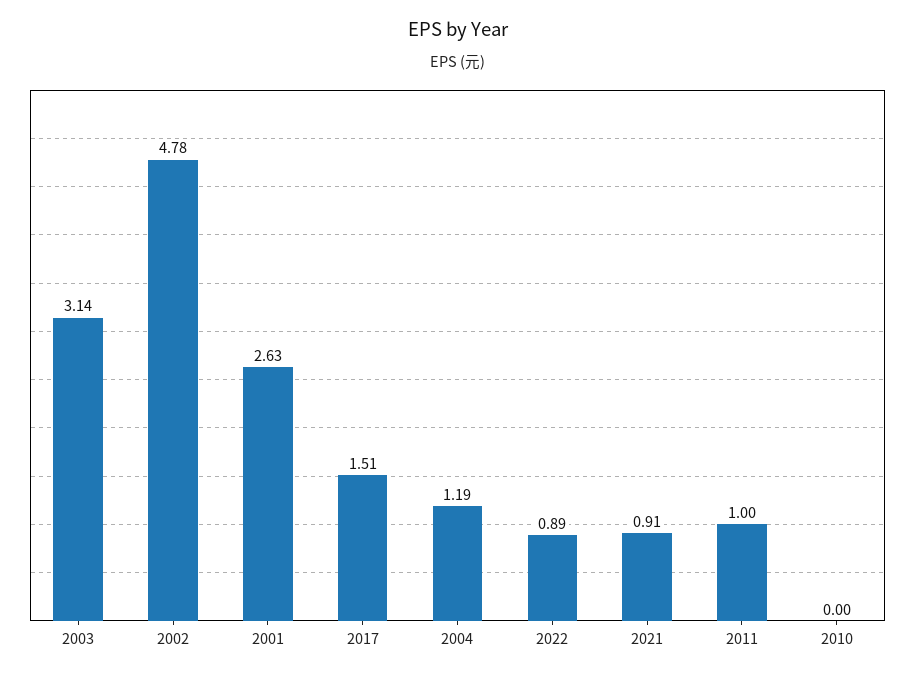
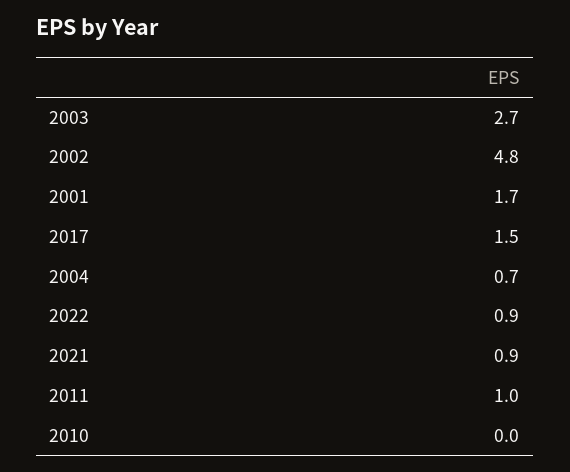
2003: 3.14 -> 2.7
2001: 2.63 -> 1.7
2004: 1.19 -> 0.7

